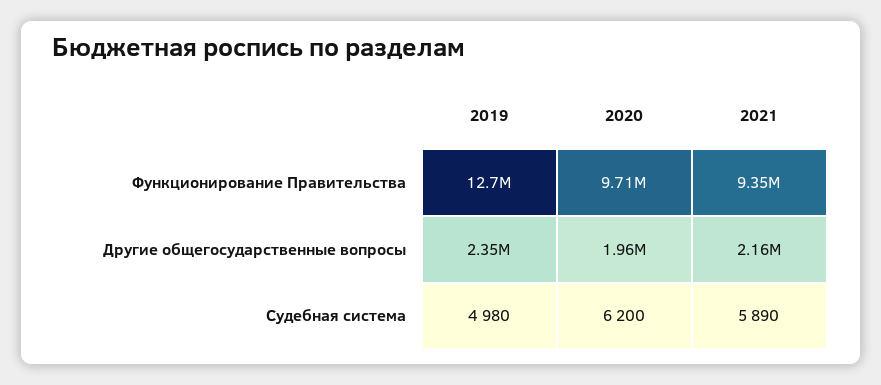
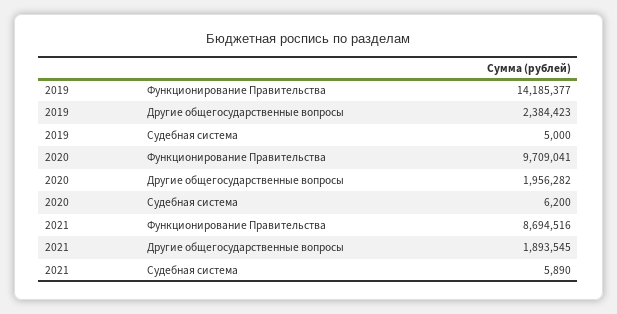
2019, Функционирование Правительства: 12700000 -> 14185377
2021, Функционирование Правительства: 9350000 -> 8694516
2019, Другие общегосударственные вопросы: 2350000 -> 2384423
2021, Другие общегосударственные вопросы: 2160000 -> 1893545
2019, Судебная система: 4980 -> 5000

